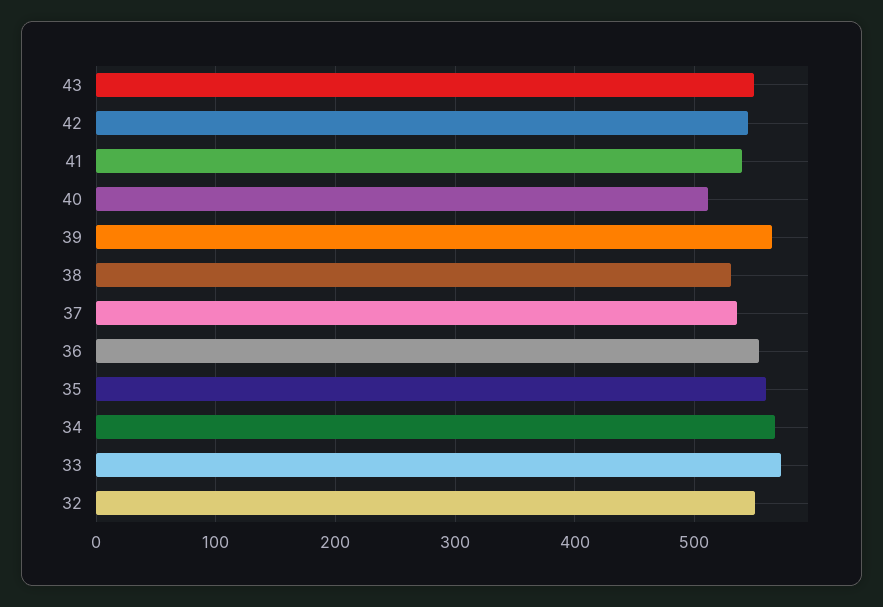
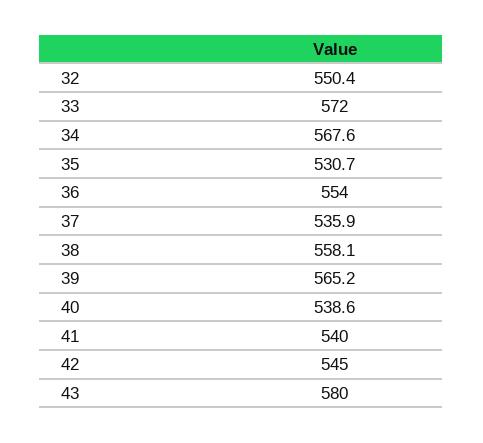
43: 550 -> 580
40: 510 -> 538.6
38: 530 -> 558.1
35: 560 -> 530.7

